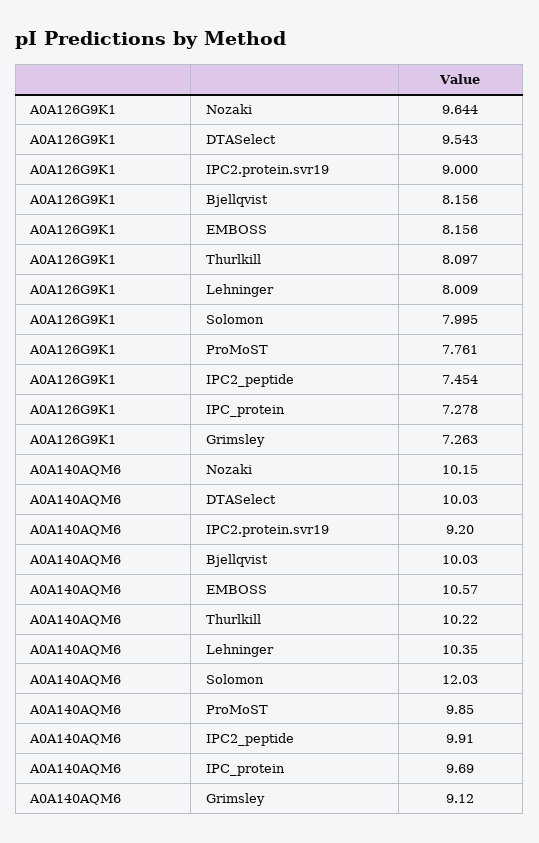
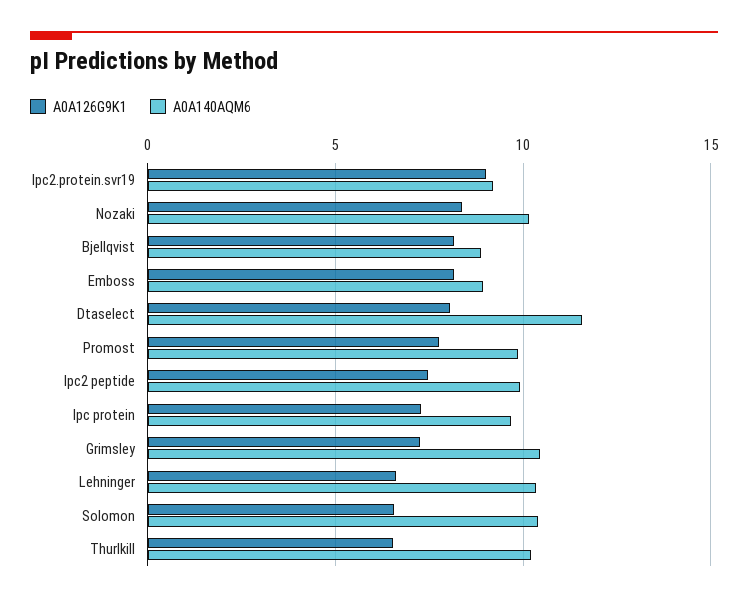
A0A126G9K1, Nozaki: 9.644 -> 8.5
A0A126G9K1, DTASelect: 9.543 -> 8
A0A126G9K1, Thurlkill: 8.097 -> 6.5
A0A126G9K1, Lehninger: 8.009 -> 6.5
A0A126G9K1, Solomon: 7.995 -> 6.5
A0A140AQM6, DTASelect: 10.03 -> 11.5
A0A140AQM6, Bjellqvist: 10.03 -> 9
A0A140AQM6, EMBOSS: 10.57 -> 9
A0A140AQM6, Solomon: 12.03 -> 10.5
A0A140AQM6, Grimsley: 9.12 -> 10.5

